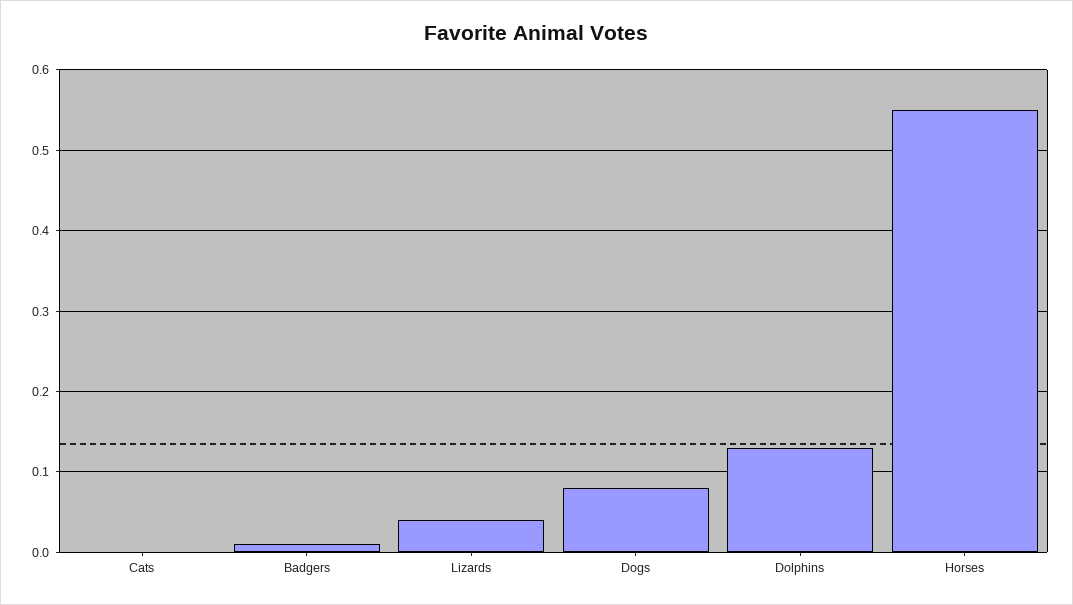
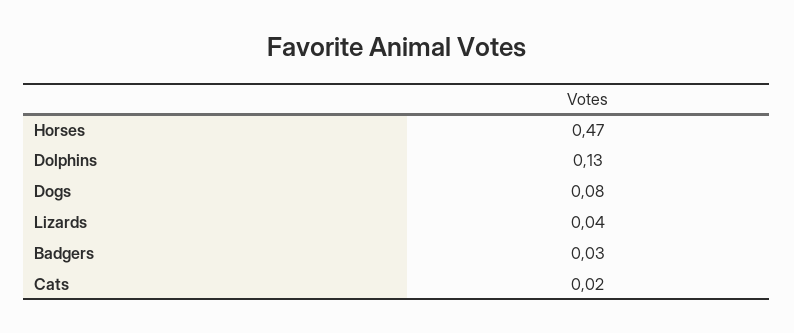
Cats: 0 -> 0.02
Badgers: 0.01 -> 0.03
Horses: 0.55 -> 0.47

